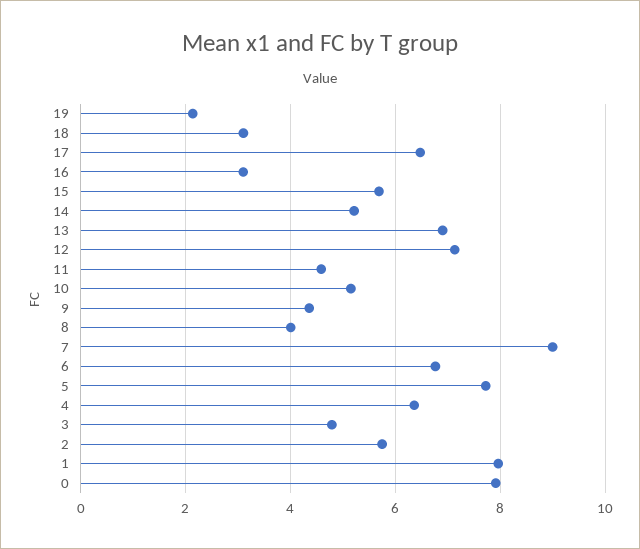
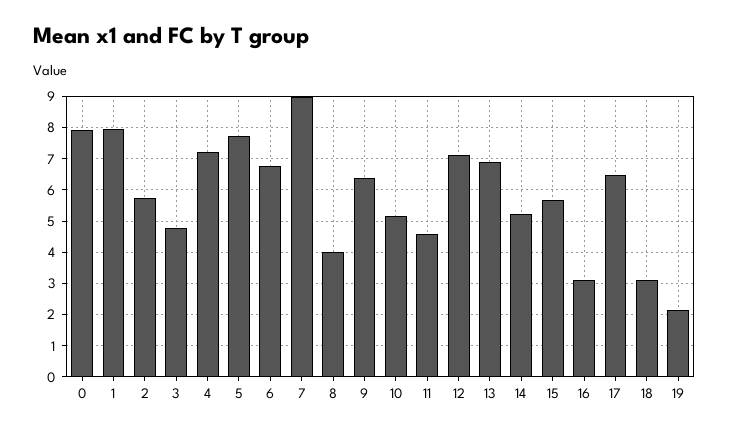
9: 4.4 -> 6.4
4: 6.4 -> 7.2

